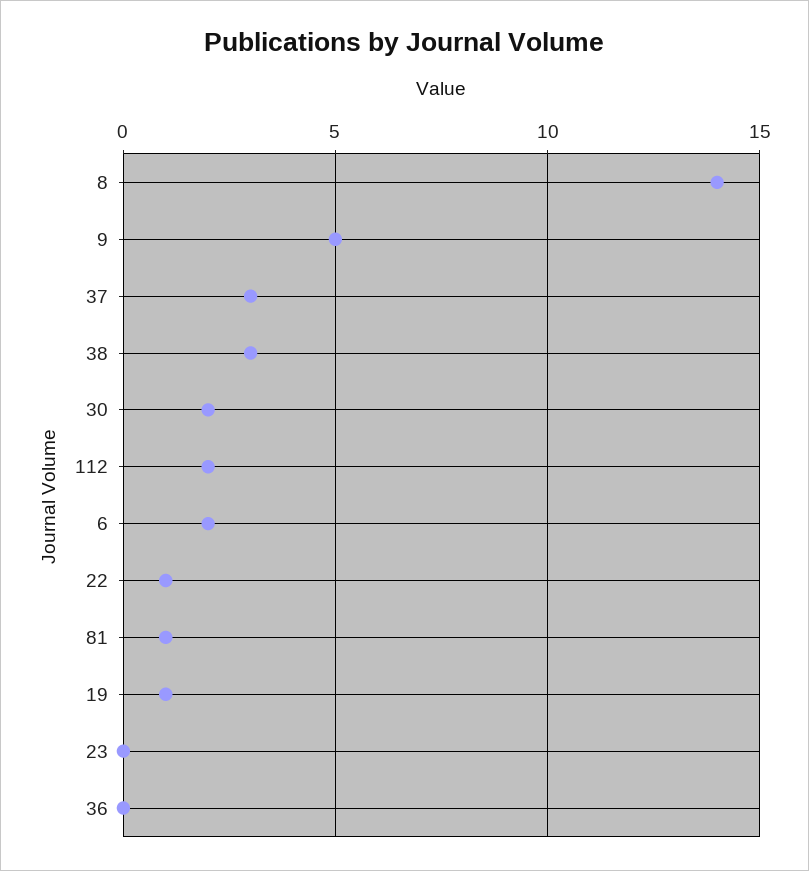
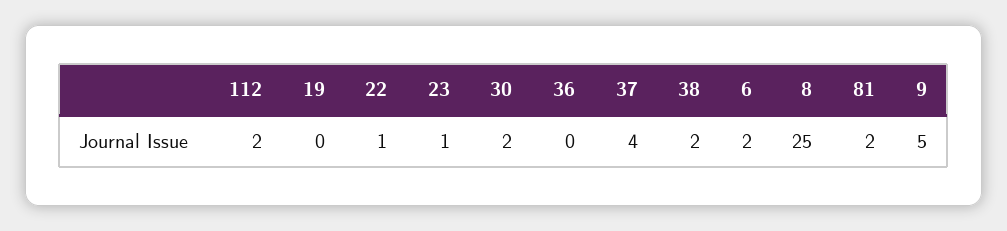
8: 14 -> 25
37: 3 -> 4
38: 3 -> 2
81: 1 -> 2
19: 1 -> 0
23: 0 -> 1

